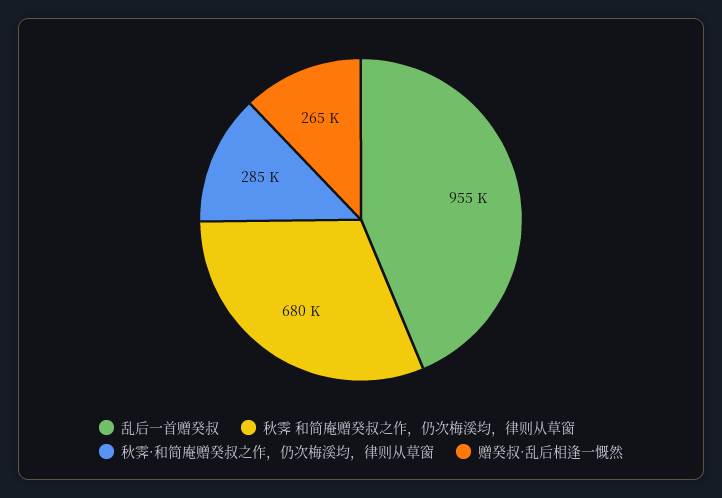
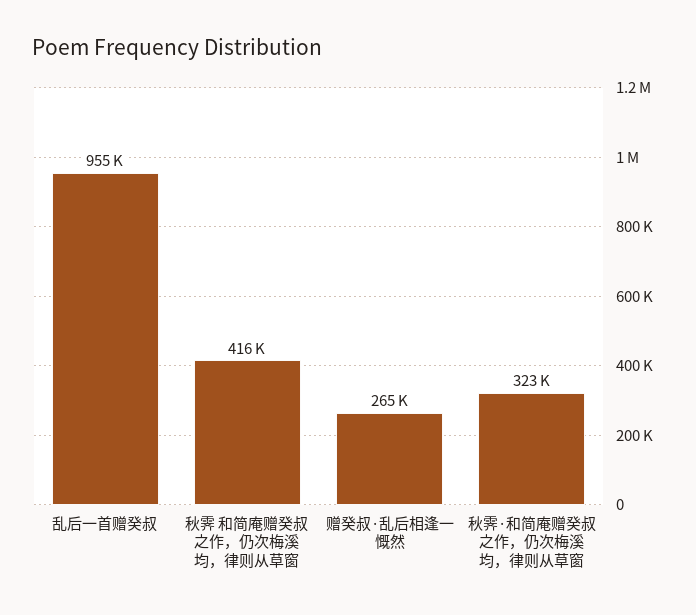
秋霁 和简庵赠癸叔之作，仍次梅溪均，律则从草窗: 680000 -> 416000
秋霁·和简庵赠癸叔之作，仍次梅溪均，律则从草窗: 285000 -> 323000

